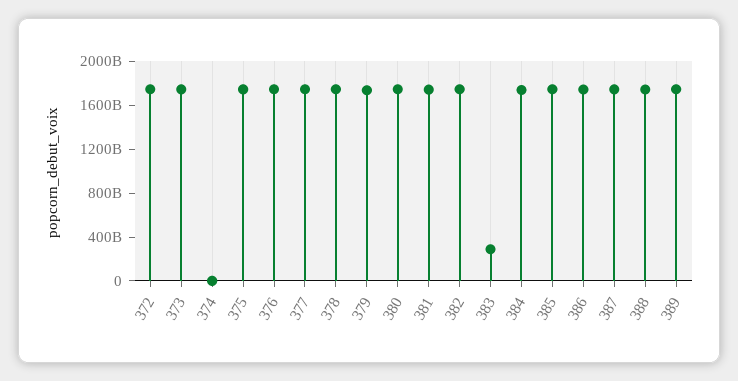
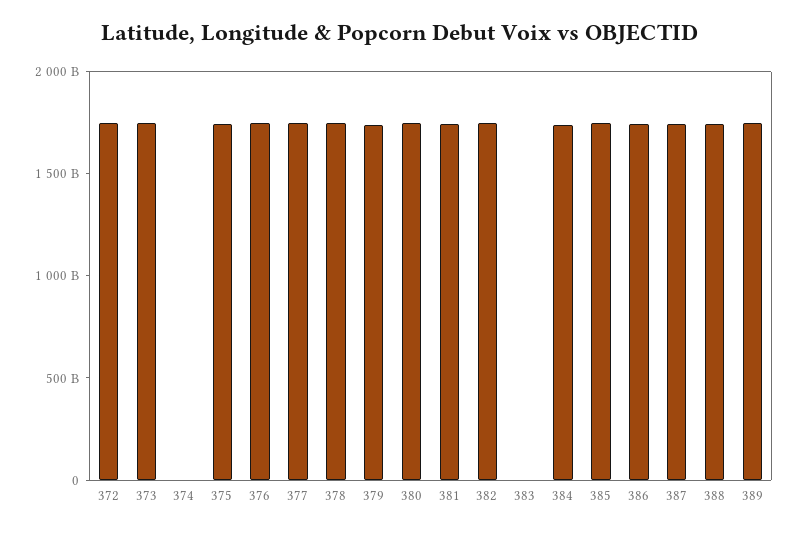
383: 300000000000 -> 0

